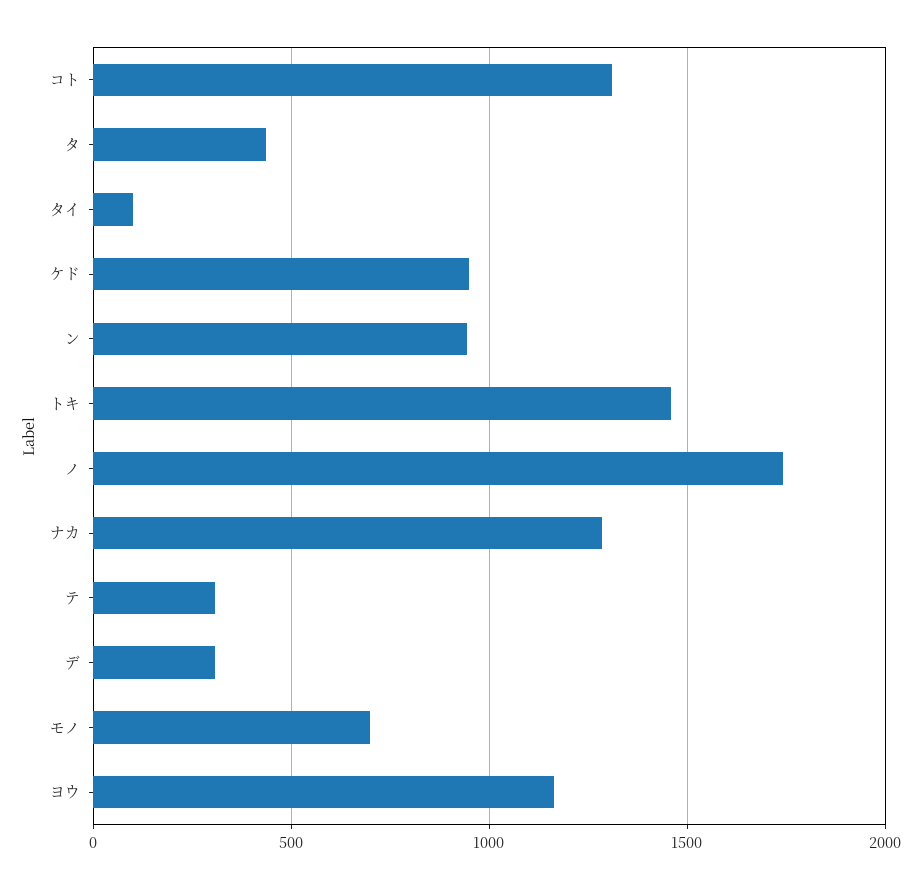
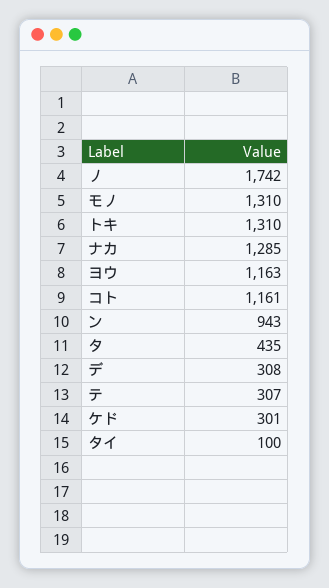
コト: 1300 -> 1161
ケド: 950 -> 301
トキ: 1450 -> 1310
モノ: 700 -> 1310

